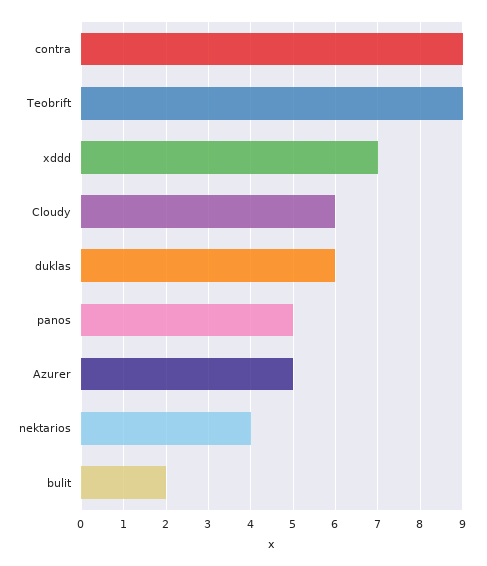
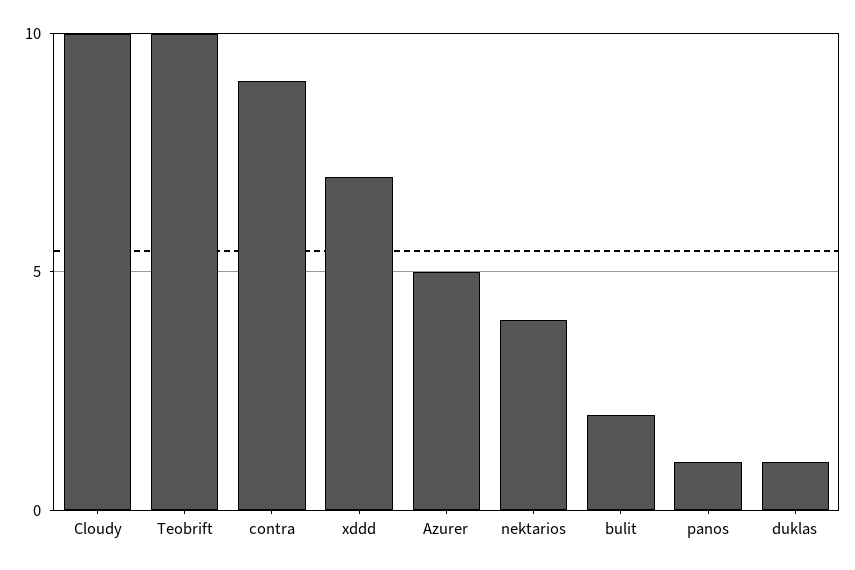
Teobrift: 9 -> 10
Cloudy: 6 -> 10
duklas: 6 -> 1
panos: 5 -> 1

